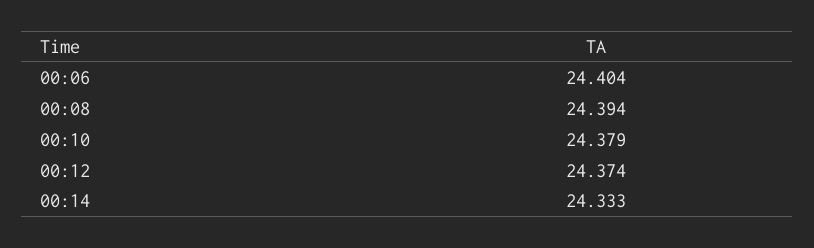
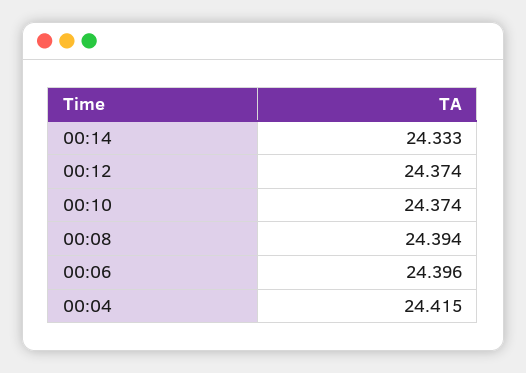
00:06: 24.404 -> 24.396
00:10: 24.379 -> 24.374
00:04: none -> 24.415

